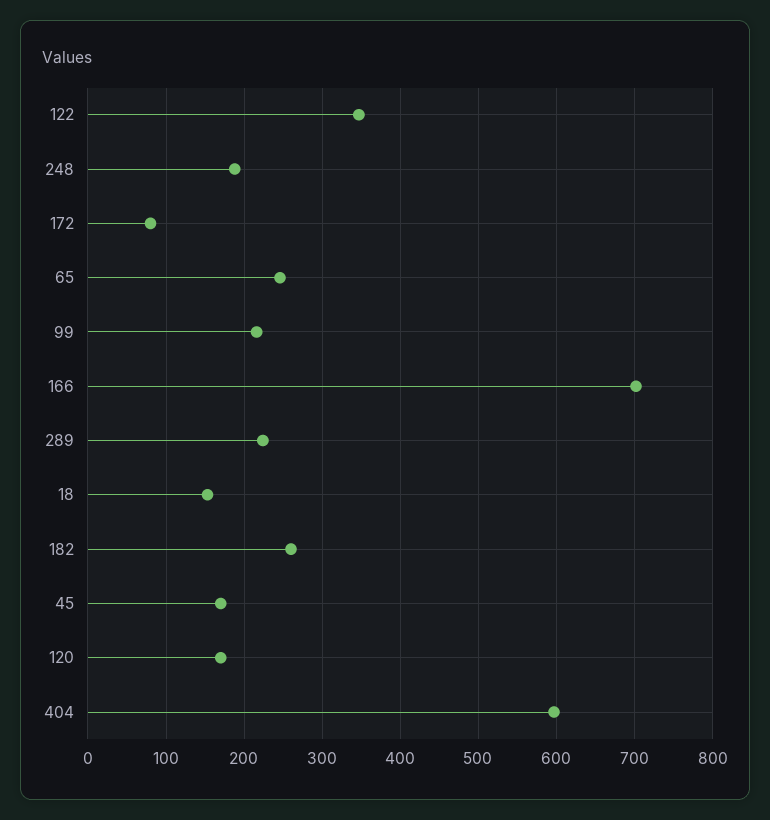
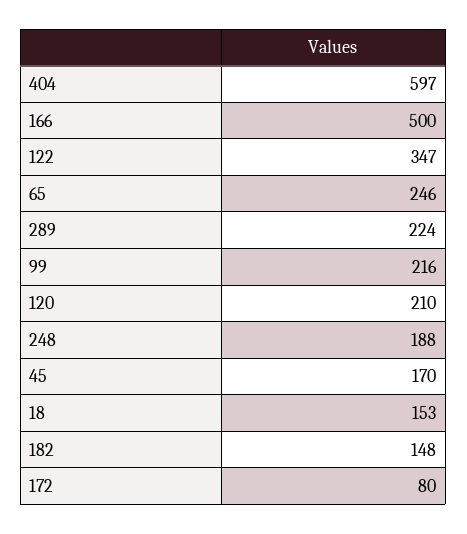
166: 700 -> 500
182: 260 -> 148
120: 170 -> 210

